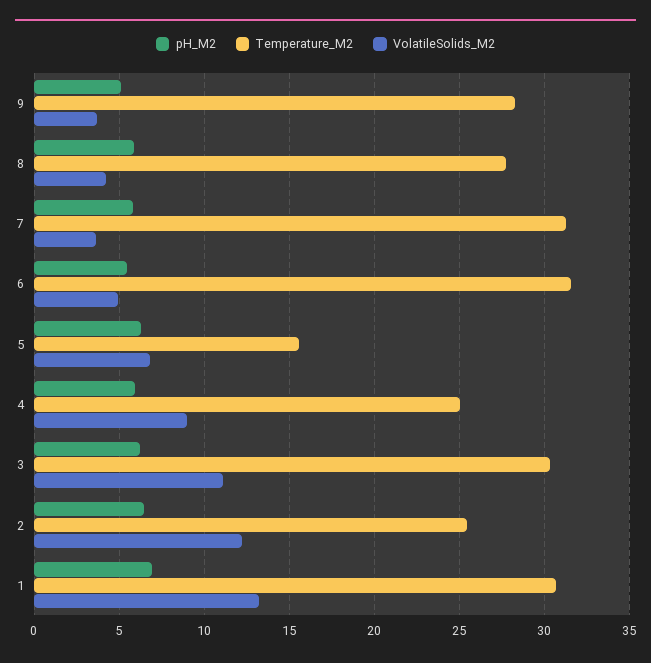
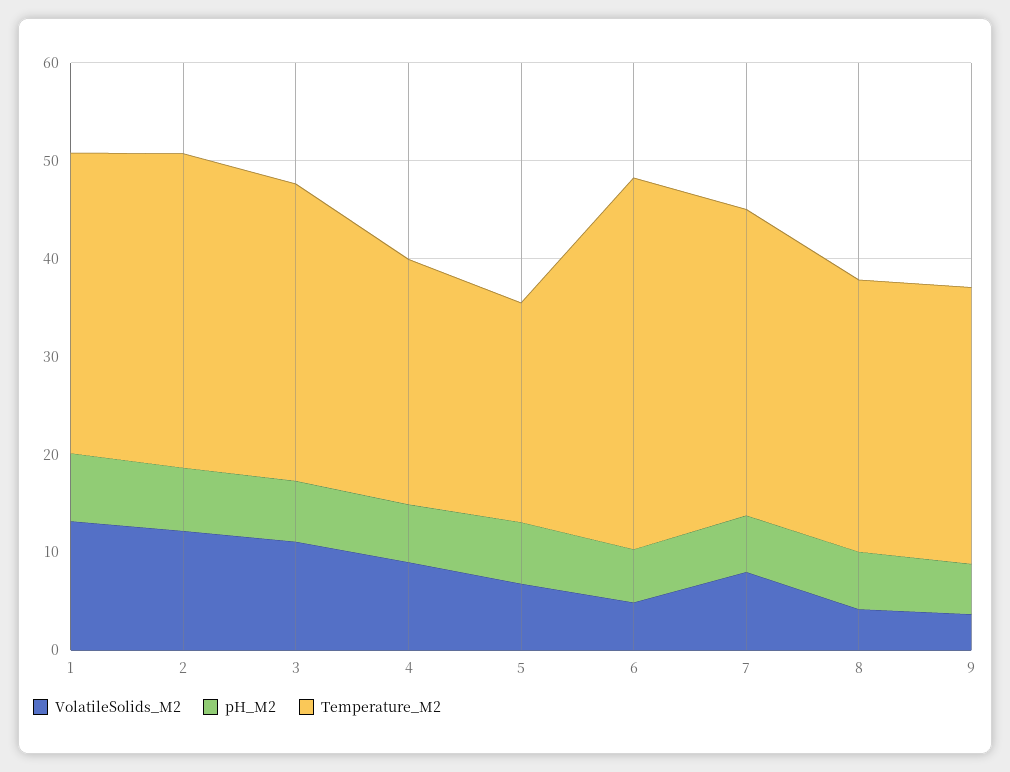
VolatileSolids_M2, 7: 3.5 -> 8
Temperature_M2, 6: 31.5 -> 38
Temperature_M2, 5: 15.5 -> 22
Temperature_M2, 2: 25.5 -> 32

